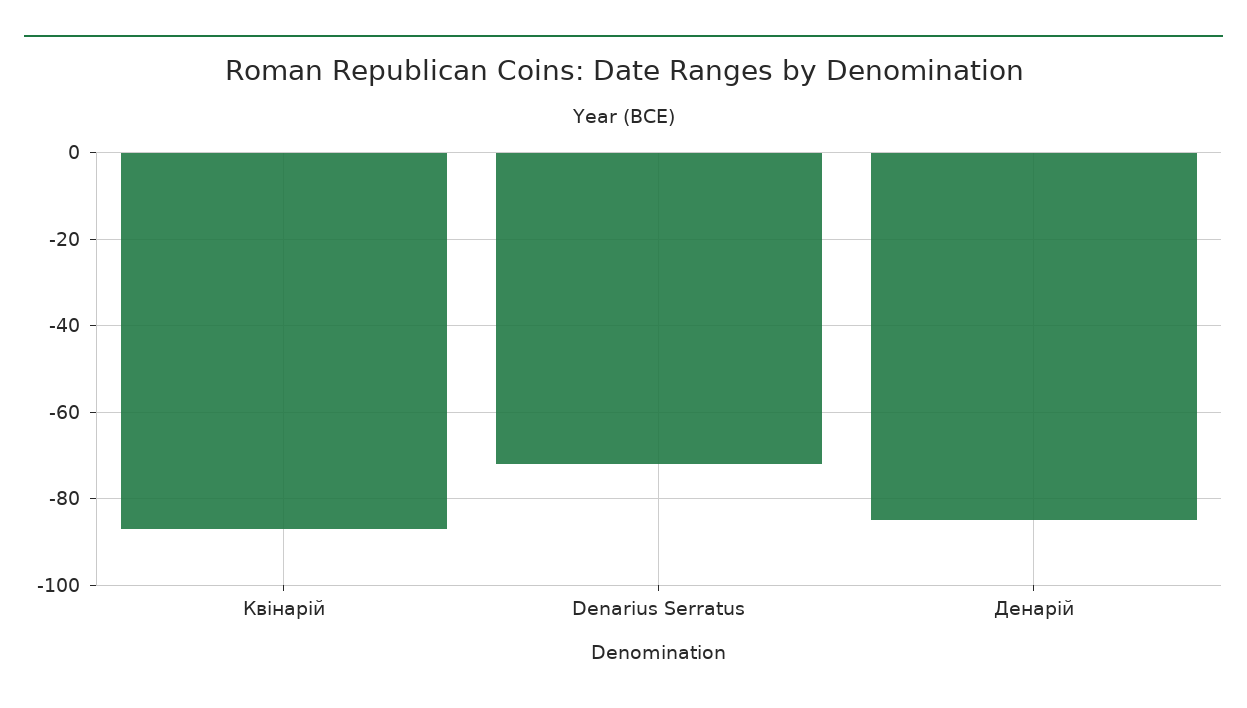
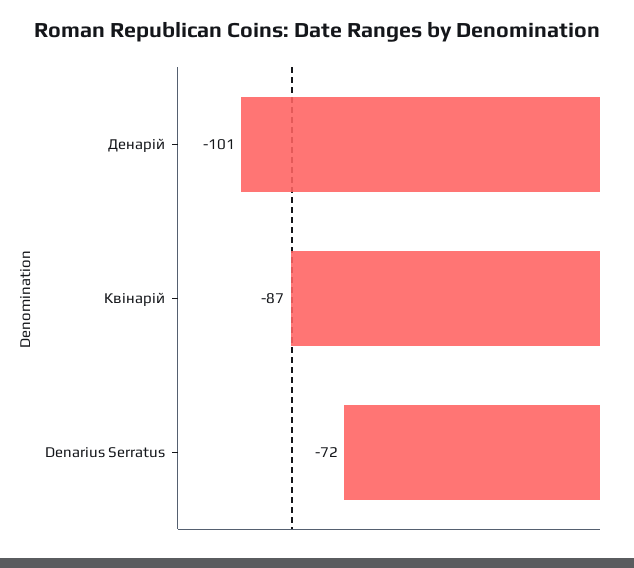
Денарій: -85 -> -101

